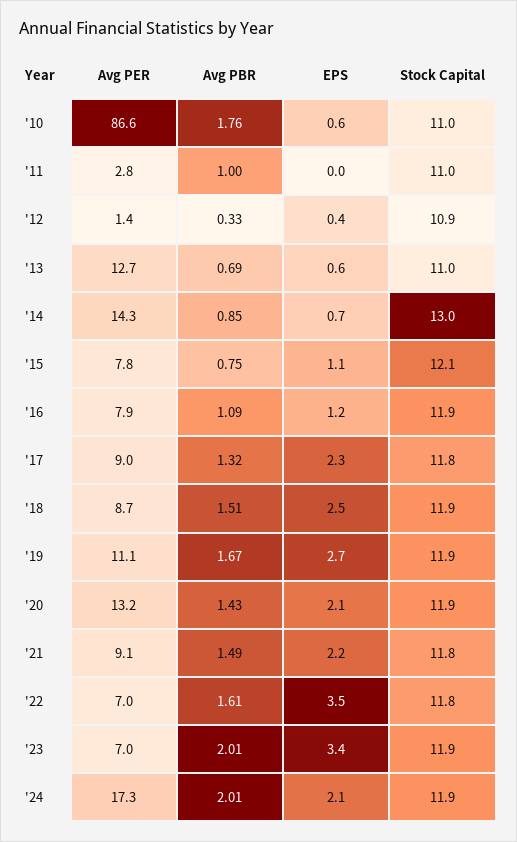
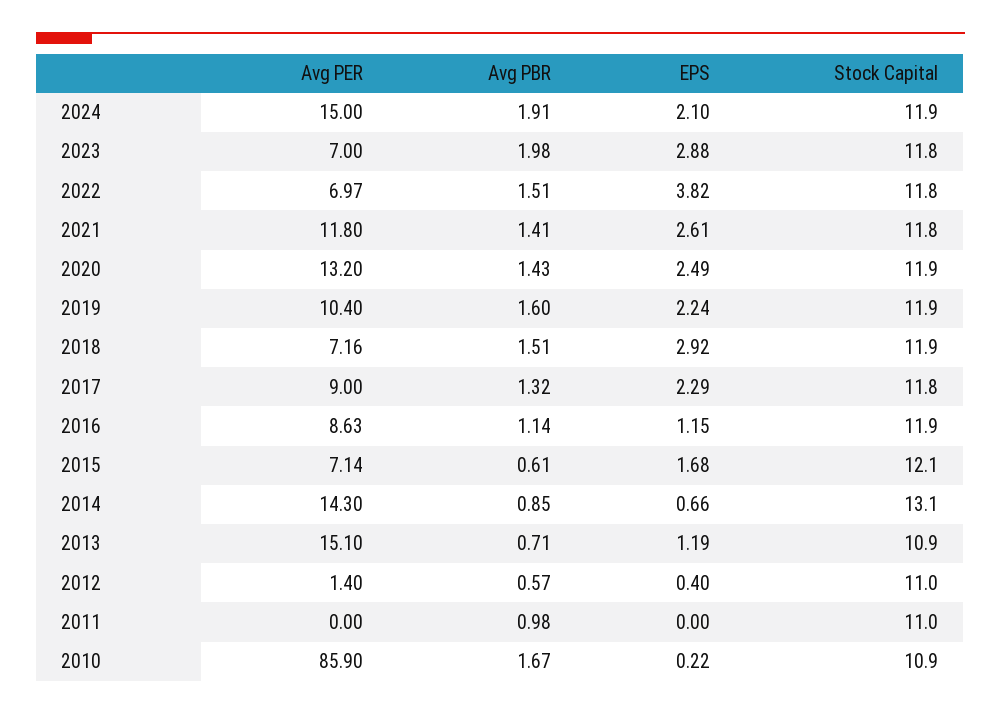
Avg PER, '10: 86.6 -> 85.9
Avg PBR, '10: 1.76 -> 1.67
EPS, '10: 0.6 -> 0.22
Stock Capital, '10: 11 -> 10.9
Avg PER, '11: 2.8 -> 0
Avg PBR, '11: 1 -> 0.98
Avg PBR, '12: 0.33 -> 0.57
Stock Capital, '12: 10.9 -> 11
Avg PER, '13: 12.7 -> 15.1
Avg PBR, '13: 0.69 -> 0.71
EPS, '13: 0.6 -> 1.19
Stock Capital, '13: 11 -> 10.9
Stock Capital, '14: 13 -> 13.1
Avg PER, '15: 7.8 -> 7.14
Avg PBR, '15: 0.75 -> 0.61
EPS, '15: 1.1 -> 1.68
Avg PER, '16: 7.9 -> 8.63
Avg PBR, '16: 1.09 -> 1.14
Avg PER, '18: 8.7 -> 7.16
EPS, '18: 2.5 -> 2.92
Avg PER, '19: 11.1 -> 10.4
Avg PBR, '19: 1.67 -> 1.6
EPS, '19: 2.7 -> 2.24
EPS, '20: 2.1 -> 2.49
Avg PER, '21: 9.1 -> 11.8
Avg PBR, '21: 1.49 -> 1.41
EPS, '21: 2.2 -> 2.61
Avg PBR, '22: 1.61 -> 1.51
EPS, '22: 3.5 -> 3.82
Avg PBR, '23: 2.01 -> 1.98
EPS, '23: 3.4 -> 2.88
Stock Capital, '23: 11.9 -> 11.8
Avg PER, '24: 17.3 -> 15
Avg PBR, '24: 2.01 -> 1.91

